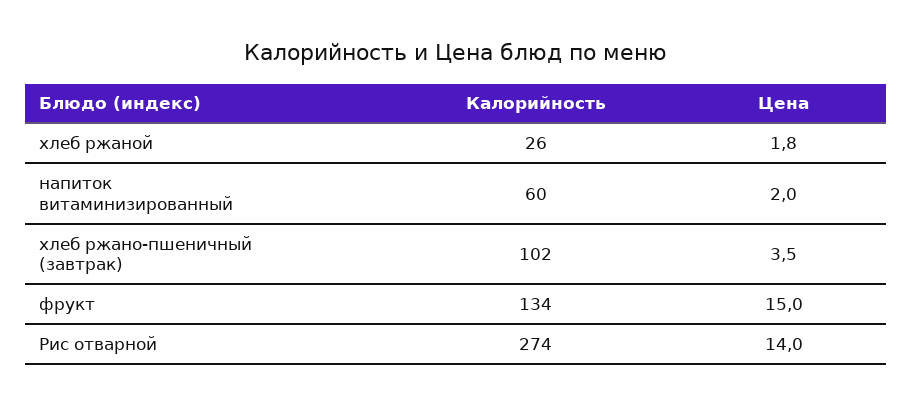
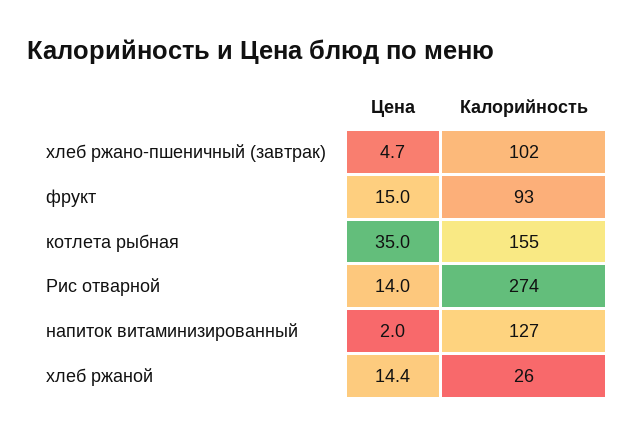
Цена, хлеб ржаной: 1.8 -> 14.4
Калорийность, напиток витаминизированный: 60 -> 127
Цена, хлеб ржано-пшеничный (завтрак): 3.5 -> 4.7
Калорийность, фрукт: 134 -> 93
Цена, котлета рыбная: none -> 35
Калорийность, котлета рыбная: none -> 155

